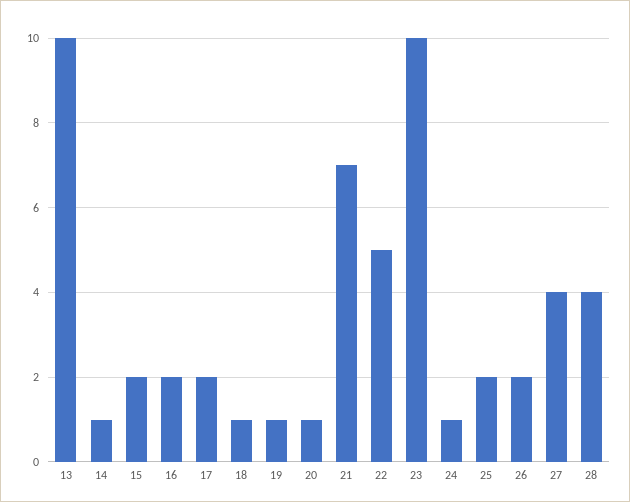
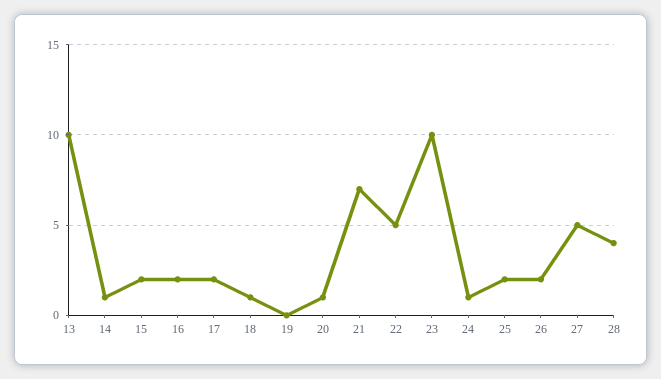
19: 1 -> 0
27: 4 -> 5

